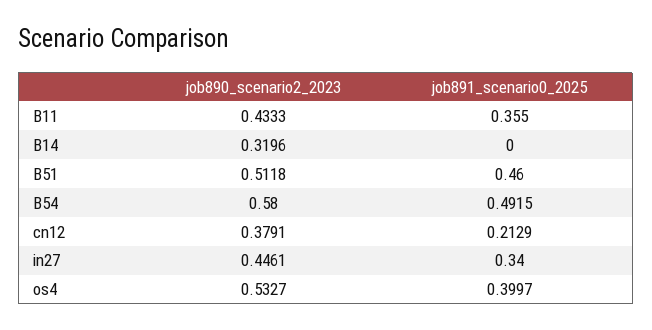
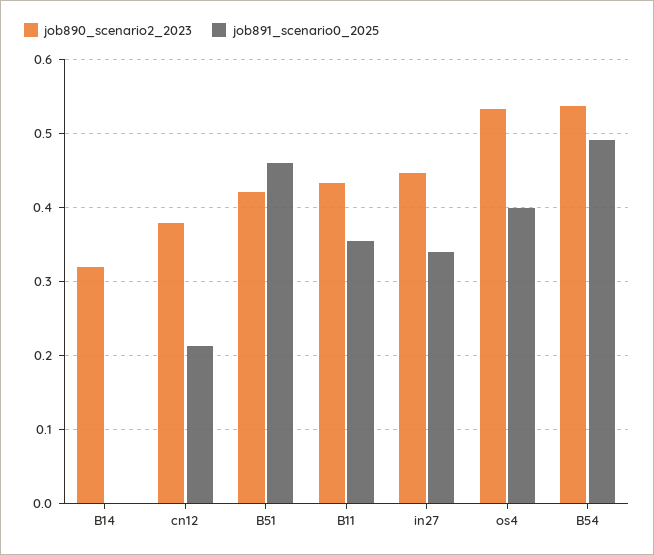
job890_scenario2_2023, B51: 0.5118 -> 0.42
job890_scenario2_2023, B54: 0.58 -> 0.54

